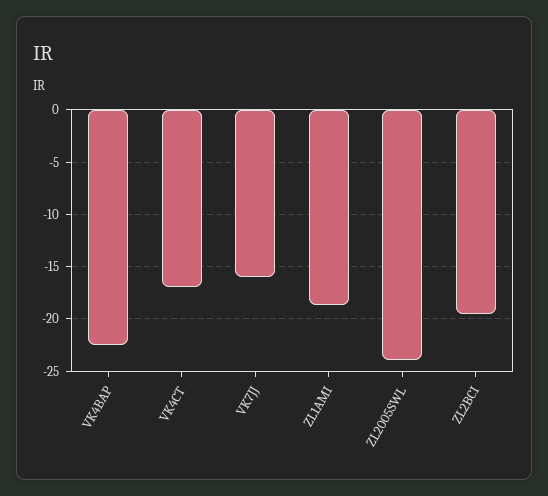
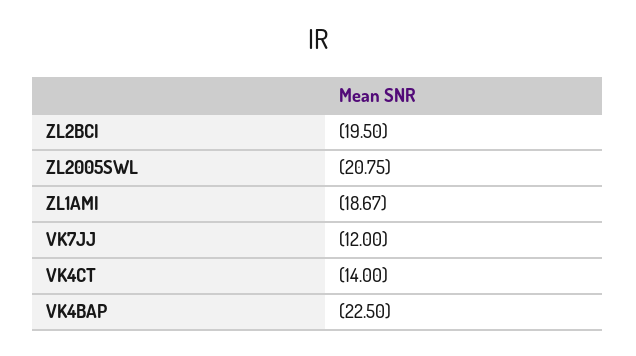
VK4CT: -17 -> -14
VK7JJ: -16 -> -12
ZL2005SWL: -24 -> -20.75

